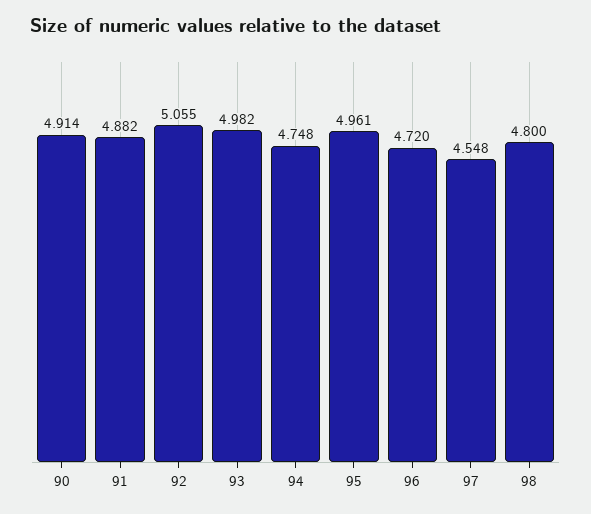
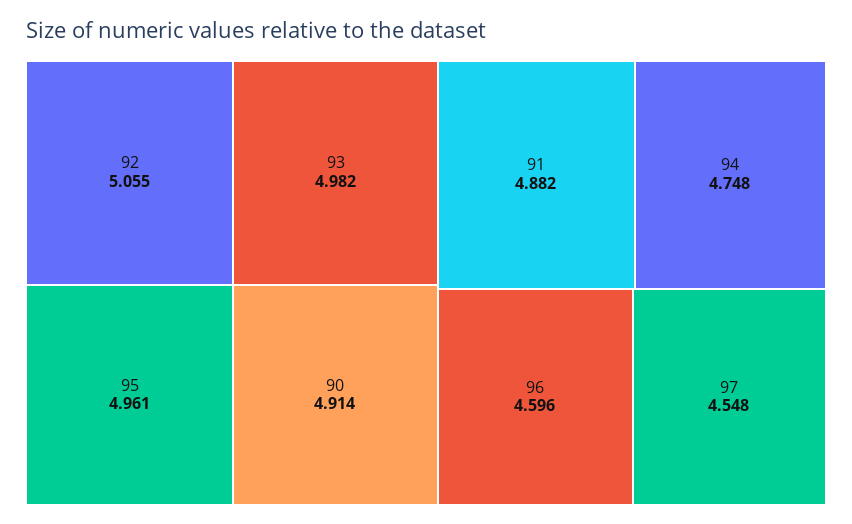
96: 4.72 -> 4.596
98: 4.8 -> none

